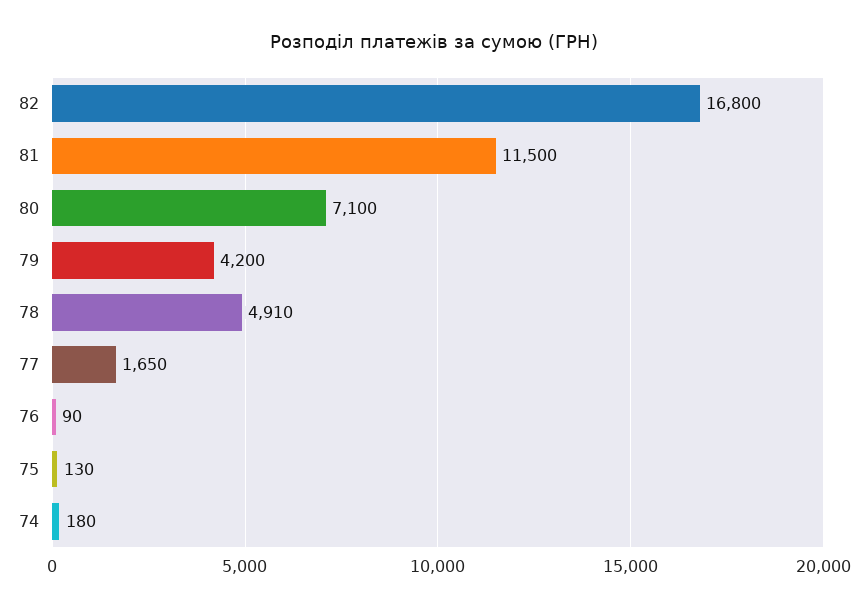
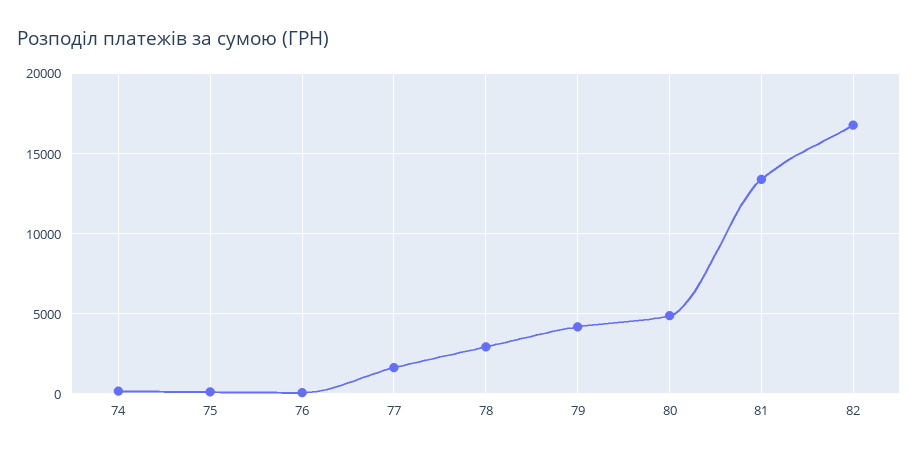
81: 11500 -> 13500
80: 7100 -> 5000
78: 4910 -> 3000

